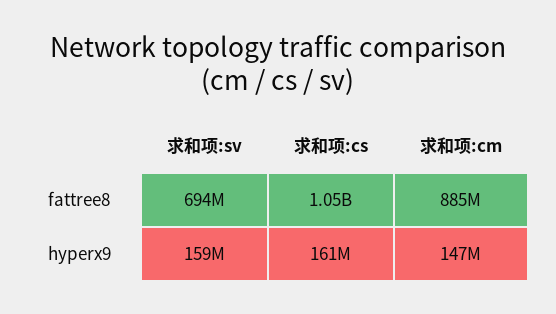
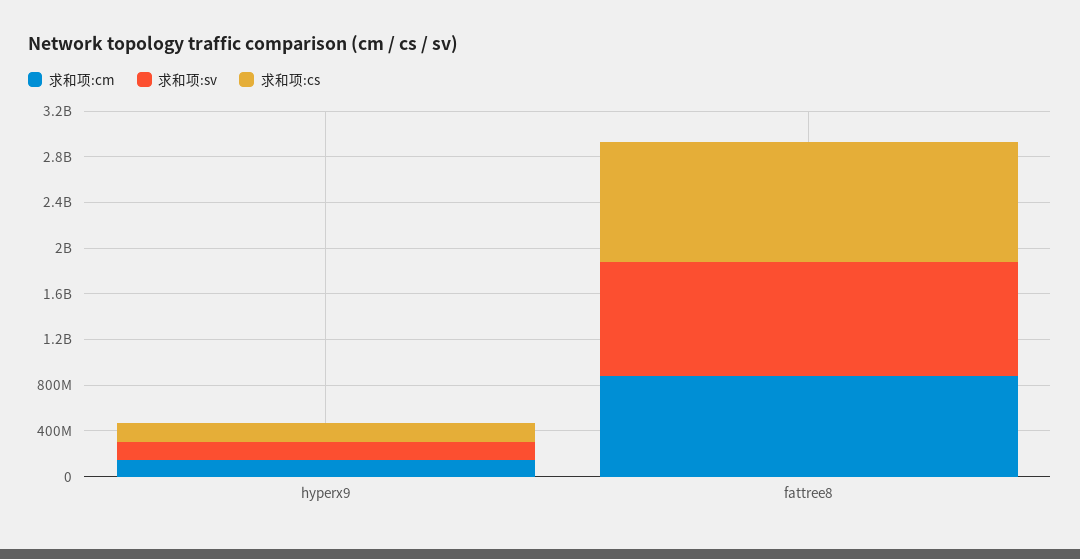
求和项:sv, fattree8: 694000000 -> 1000000000

